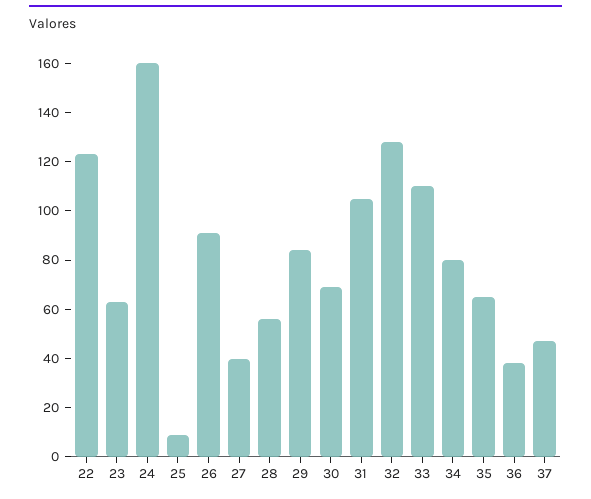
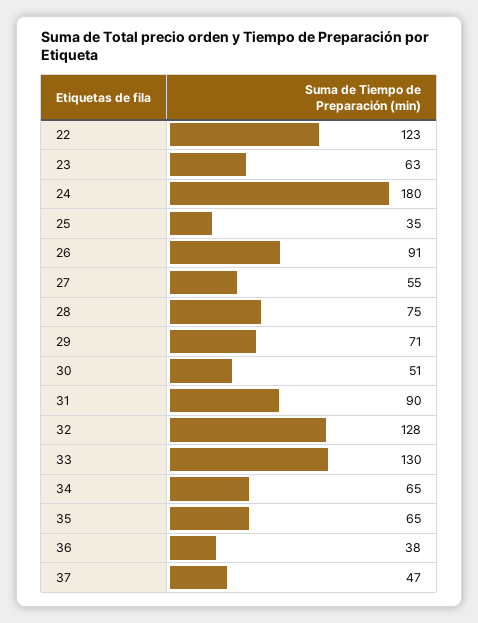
24: 160 -> 180
25: 10 -> 35
27: 40 -> 55
28: 55 -> 75
29: 85 -> 71
30: 70 -> 51
31: 105 -> 90
33: 110 -> 130
34: 80 -> 65

